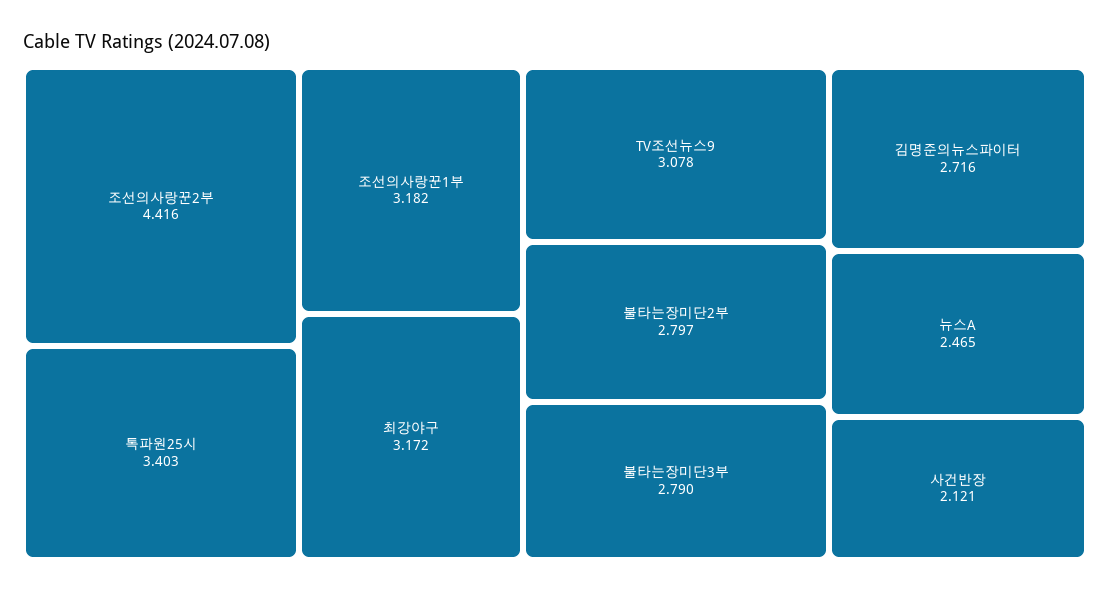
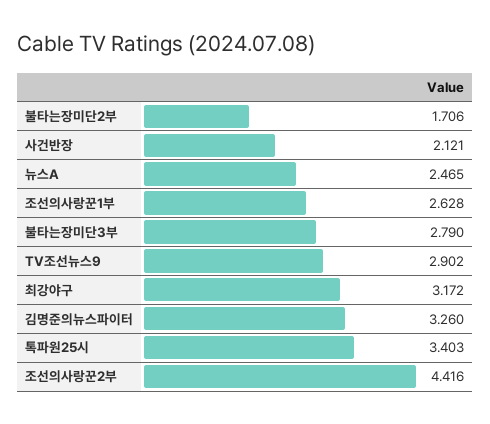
조선의사랑꾼1부: 3.182 -> 2.628
TV조선뉴스9: 3.078 -> 2.902
불타는장미단2부: 2.797 -> 1.706
김명준의뉴스파이터: 2.716 -> 3.26

